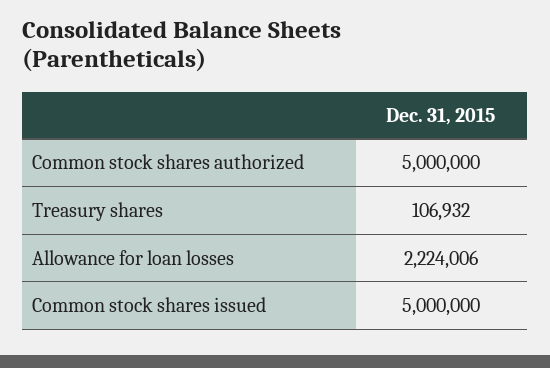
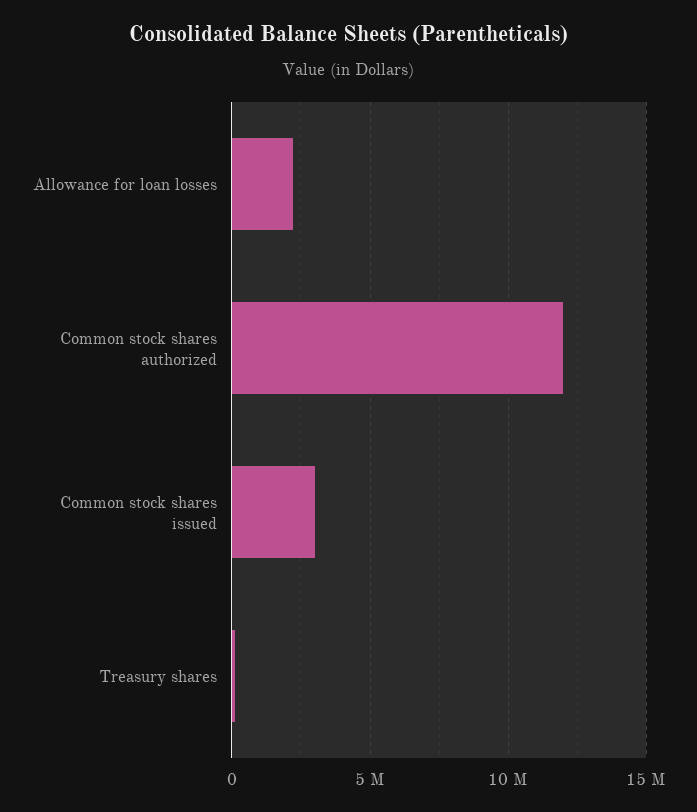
Common stock shares authorized: 5000000 -> 12000000
Common stock shares issued: 5000000 -> 3000000

